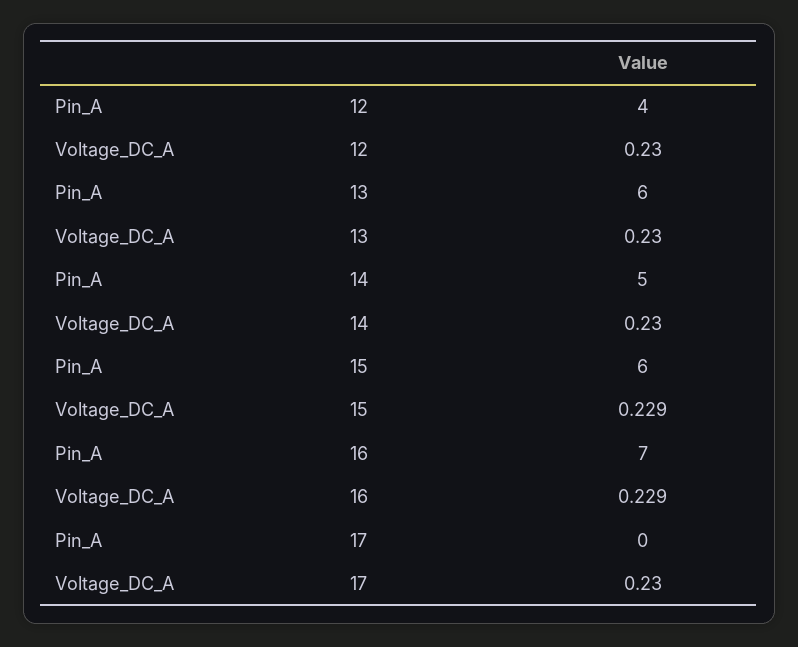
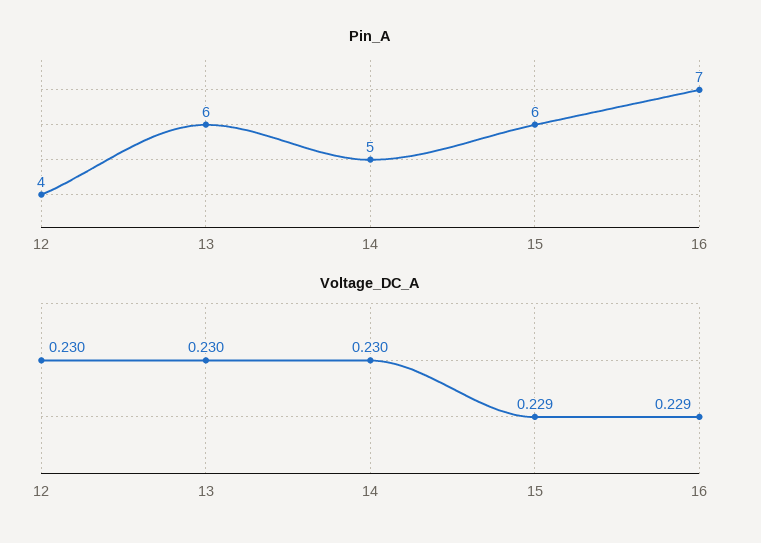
Pin_A, 17: 0 -> none
Voltage_DC_A, 17: 0.23 -> none

